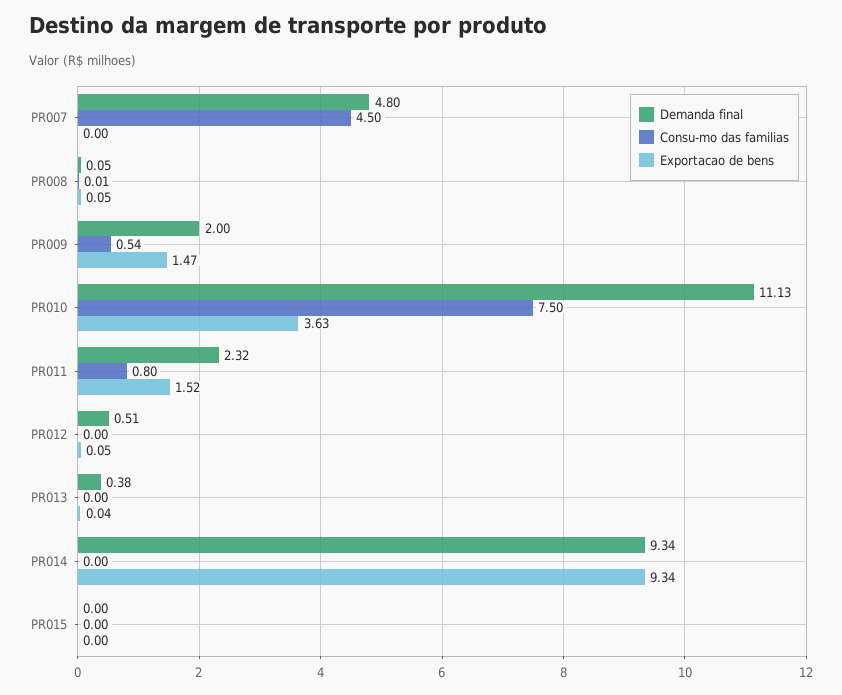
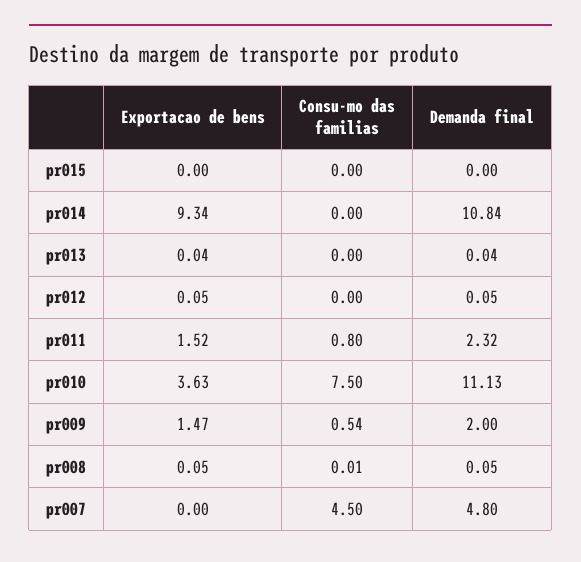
Demanda final, PR012: 0.51 -> 0.05
Demanda final, PR013: 0.38 -> 0.04
Demanda final, PR014: 9.34 -> 10.84

